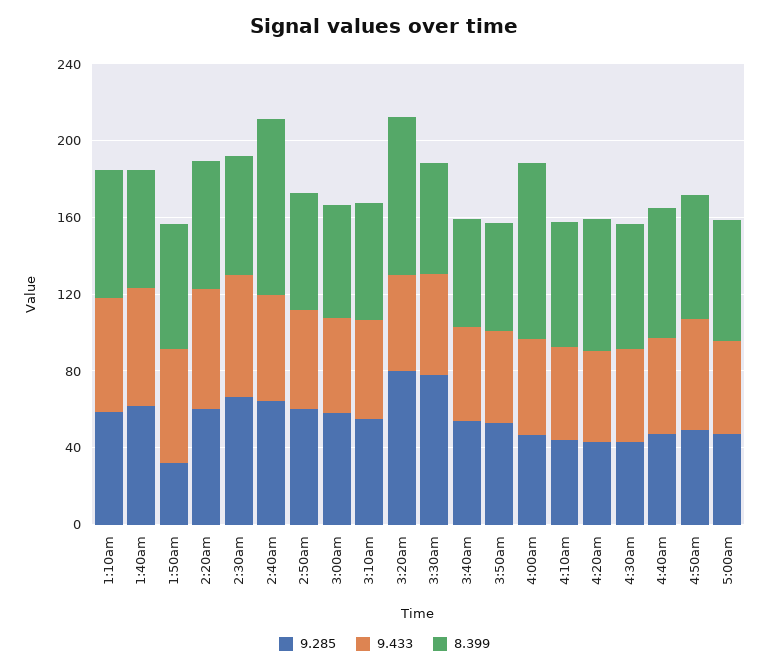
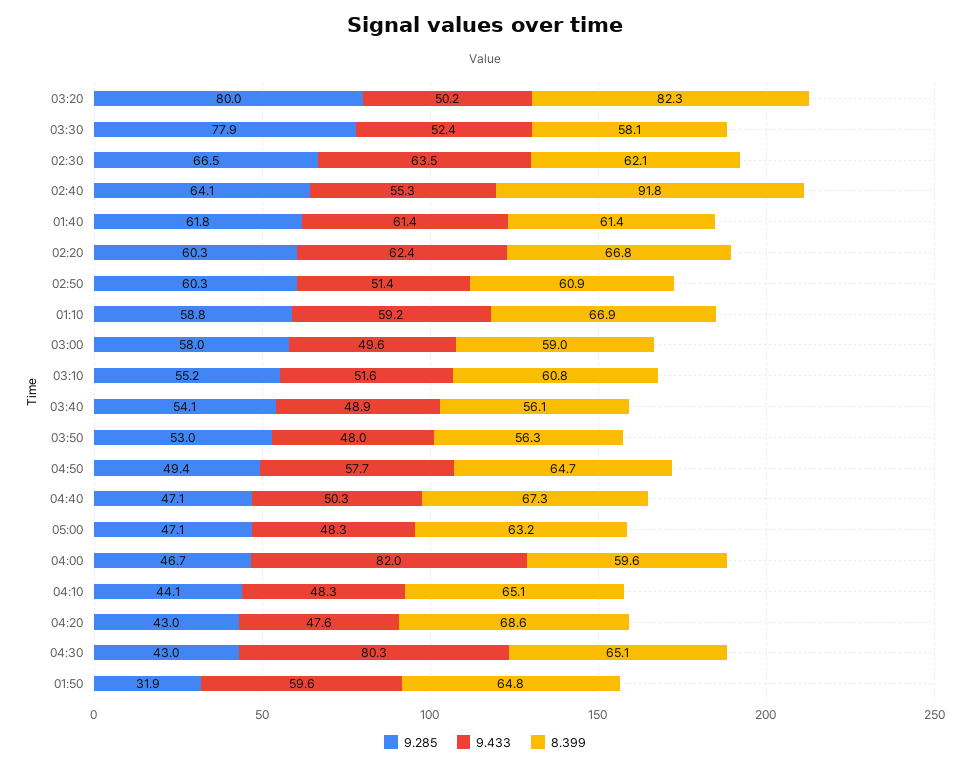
9.433, 4:00am: 50 -> 82
8.399, 4:00am: 90 -> 59.6
9.433, 4:30am: 50 -> 80.3

